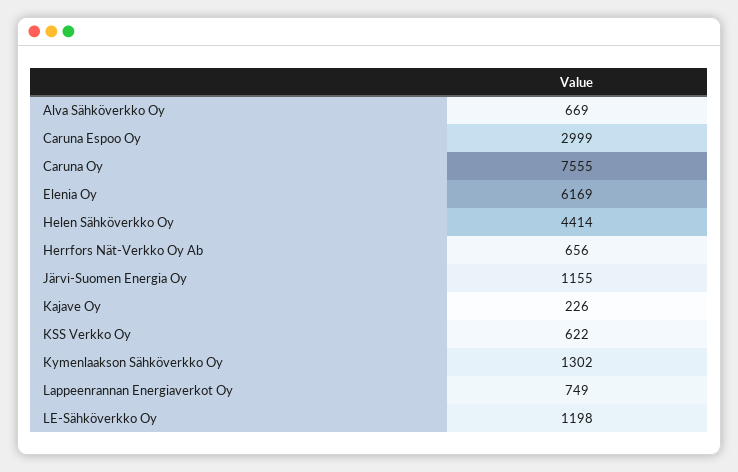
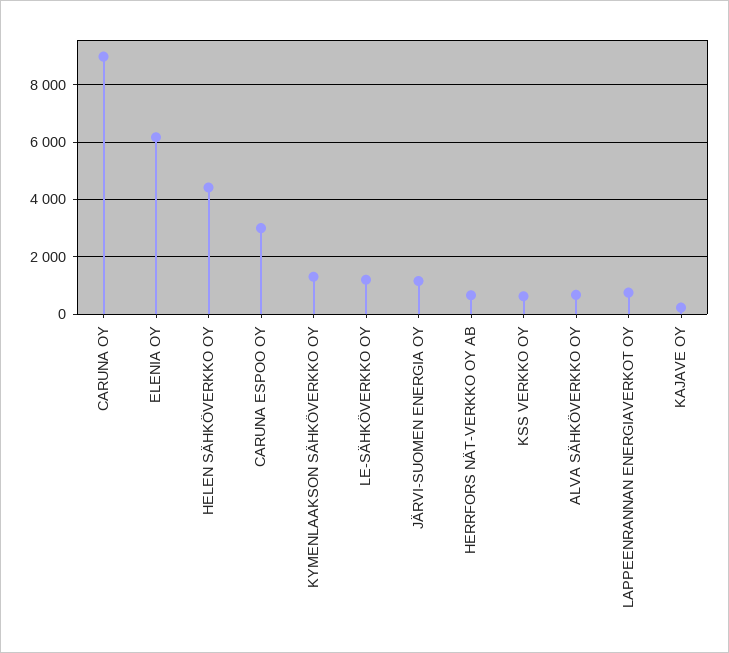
Caruna Oy: 7555 -> 9000

